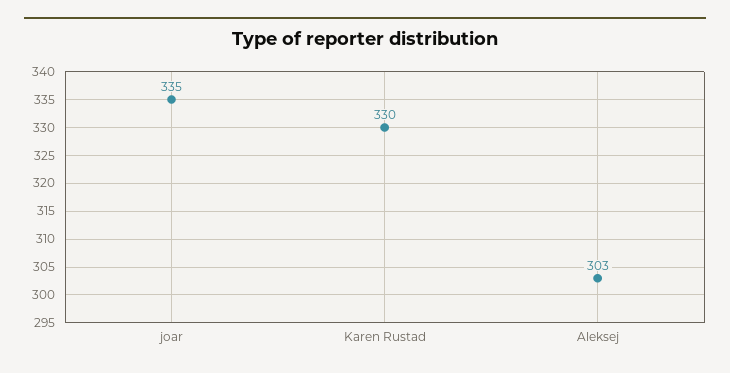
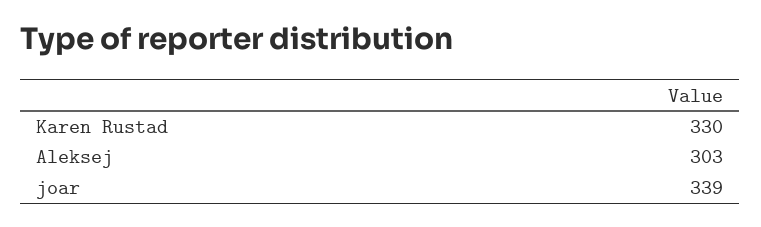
joar: 335 -> 339

